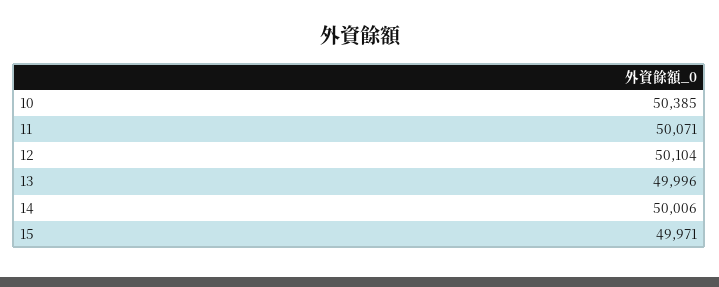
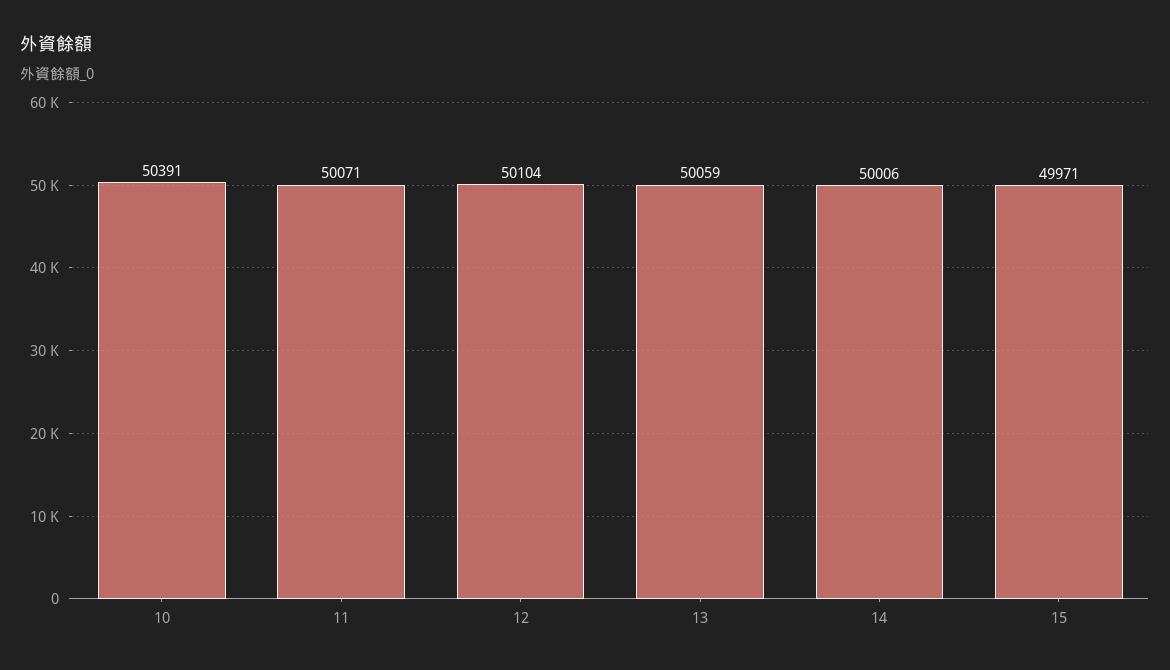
10: 50385 -> 50391
13: 49996 -> 50059

